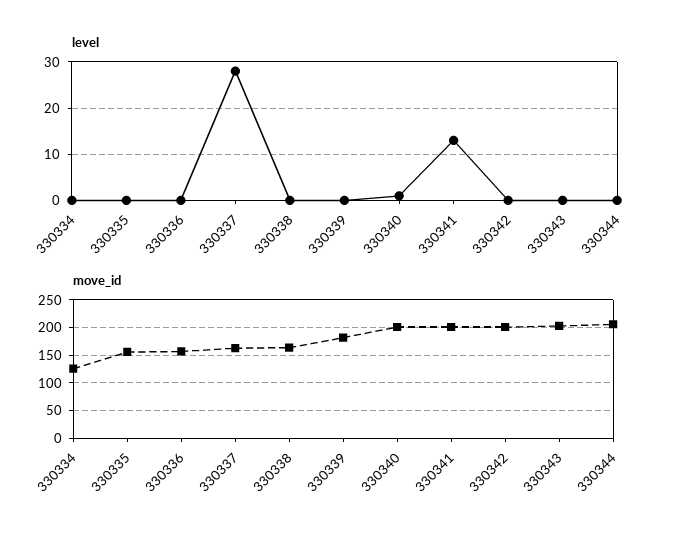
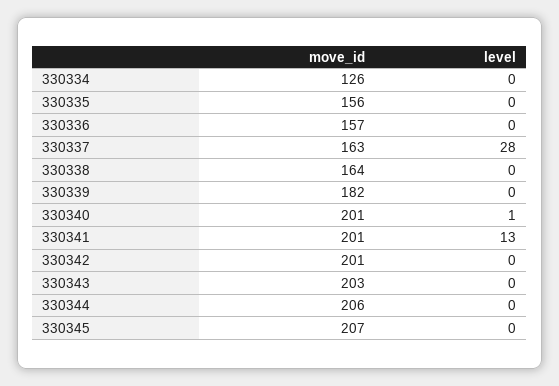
move_id, 330345: none -> 207
level, 330345: none -> 0

